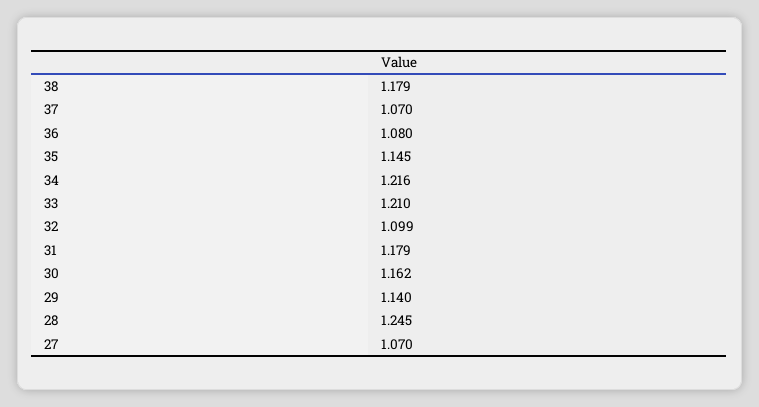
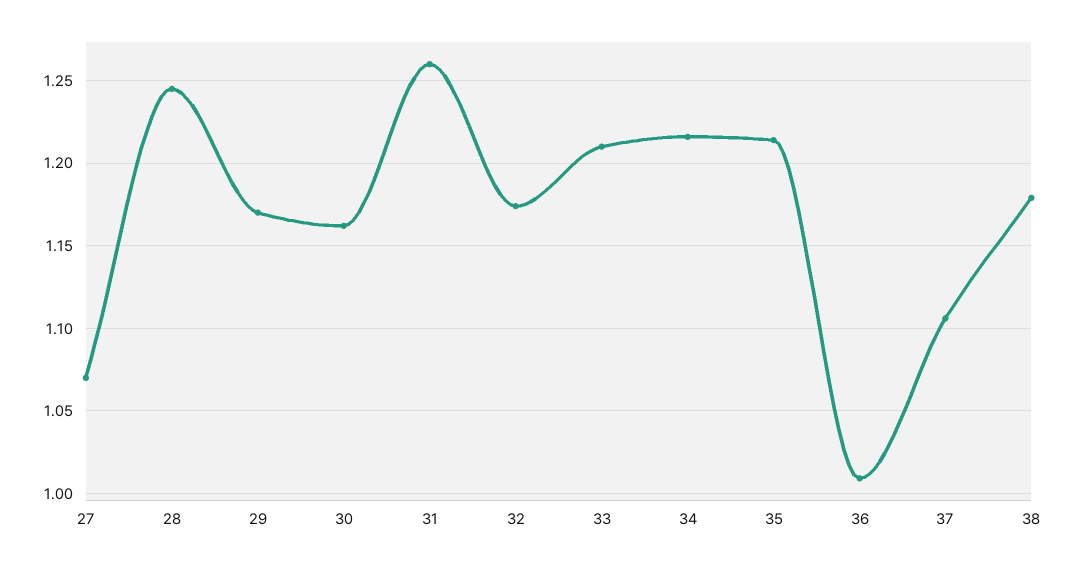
37: 1.07 -> 1.105
36: 1.08 -> 1.01
35: 1.145 -> 1.215
32: 1.099 -> 1.175
31: 1.179 -> 1.26
29: 1.14 -> 1.17

